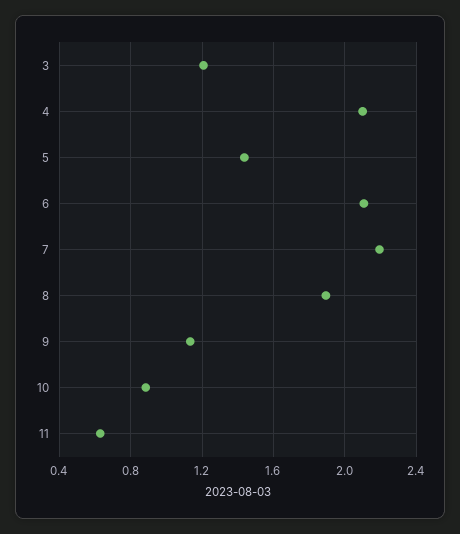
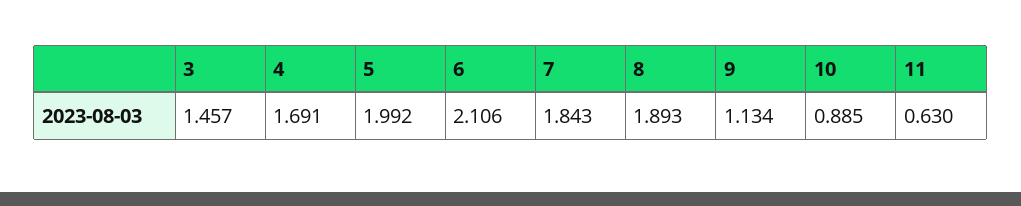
3: 1.2 -> 1.457
4: 2.1 -> 1.691
5: 1.45 -> 1.992
7: 2.2 -> 1.843

